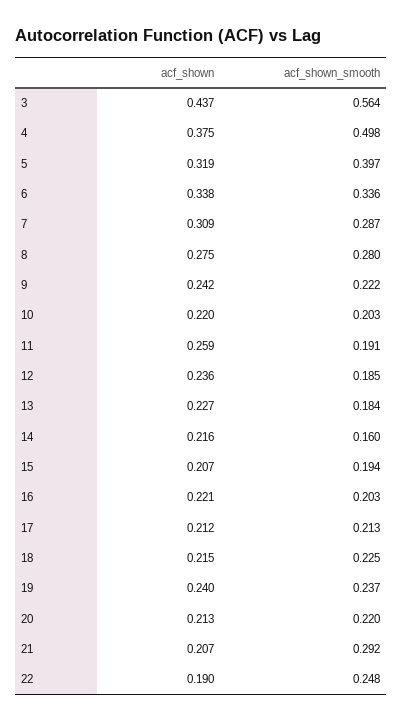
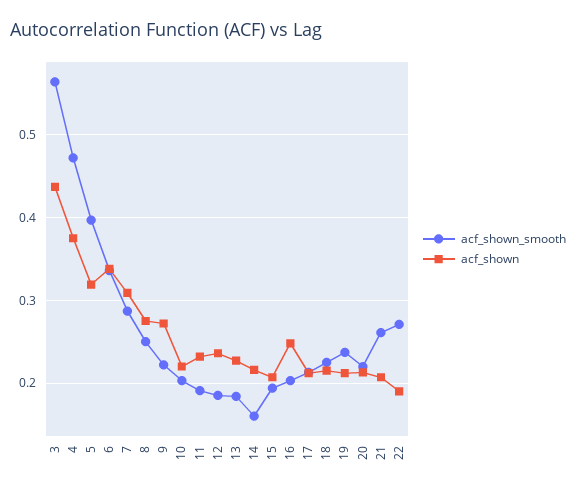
acf_shown_smooth, 4: 0.498 -> 0.47
acf_shown_smooth, 8: 0.28 -> 0.25
acf_shown, 9: 0.242 -> 0.27
acf_shown, 11: 0.259 -> 0.23
acf_shown, 16: 0.221 -> 0.25
acf_shown, 19: 0.24 -> 0.21
acf_shown_smooth, 21: 0.292 -> 0.26
acf_shown_smooth, 22: 0.248 -> 0.27

